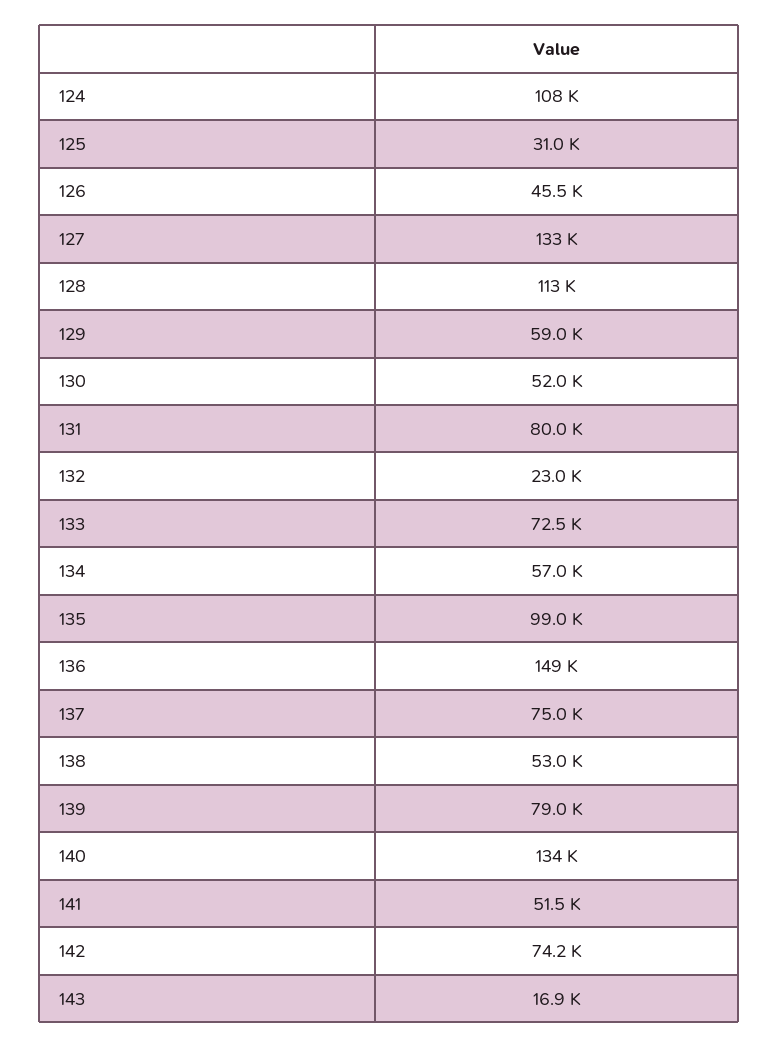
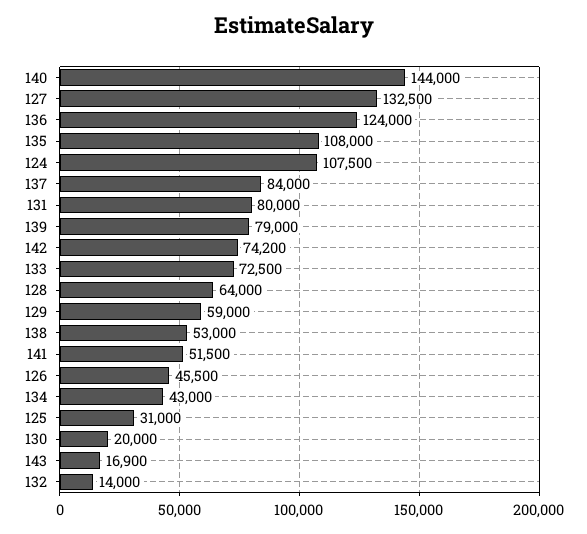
128: 113000 -> 64000
130: 52000 -> 20000
132: 23000 -> 14000
134: 57000 -> 43000
135: 99000 -> 108000
136: 149000 -> 124000
137: 75000 -> 84000
140: 134000 -> 144000

